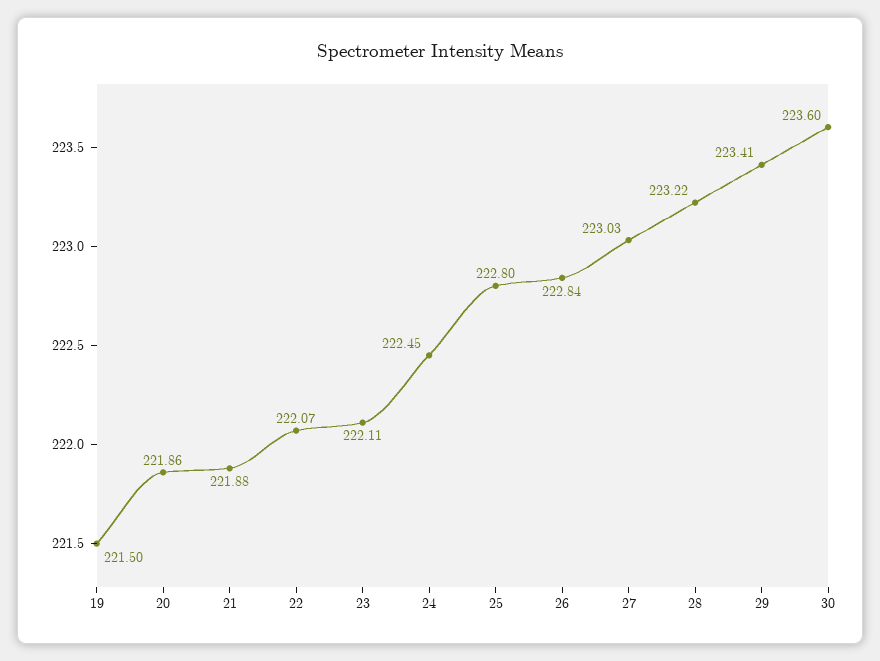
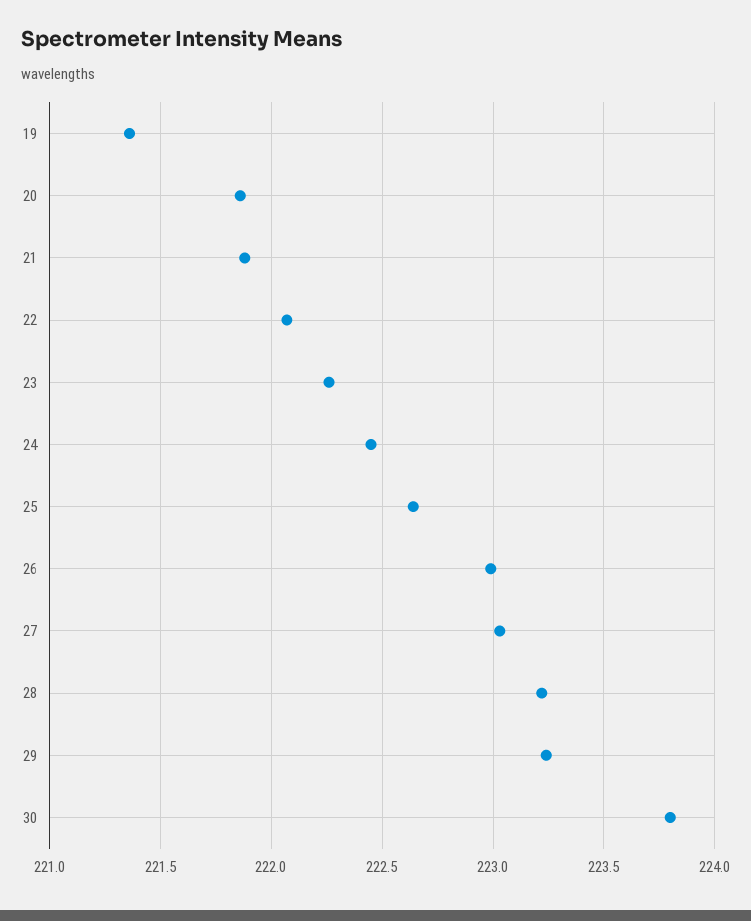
19: 221.5 -> 221.35
23: 222.11 -> 222.25
25: 222.8 -> 222.65
26: 222.84 -> 223
29: 223.41 -> 223.25
30: 223.6 -> 223.8

